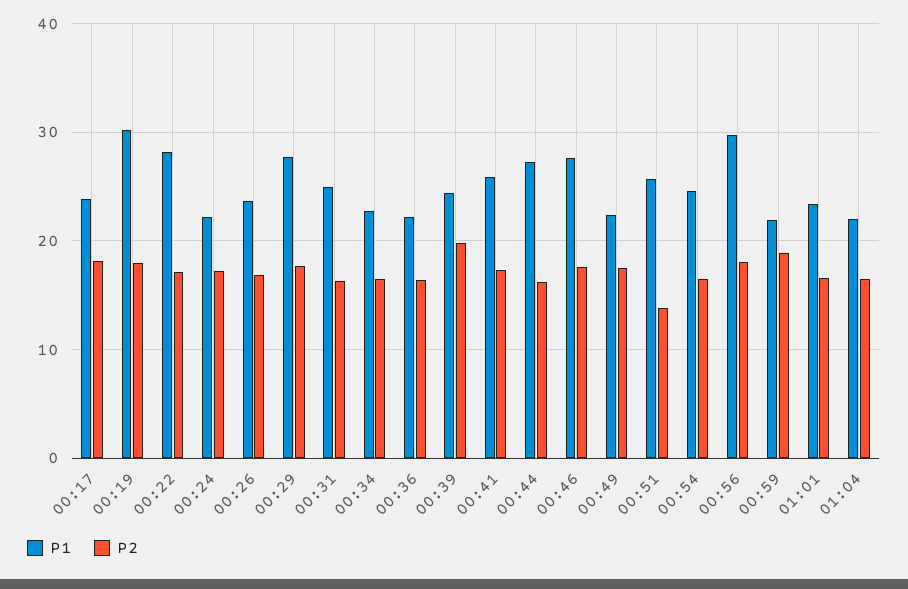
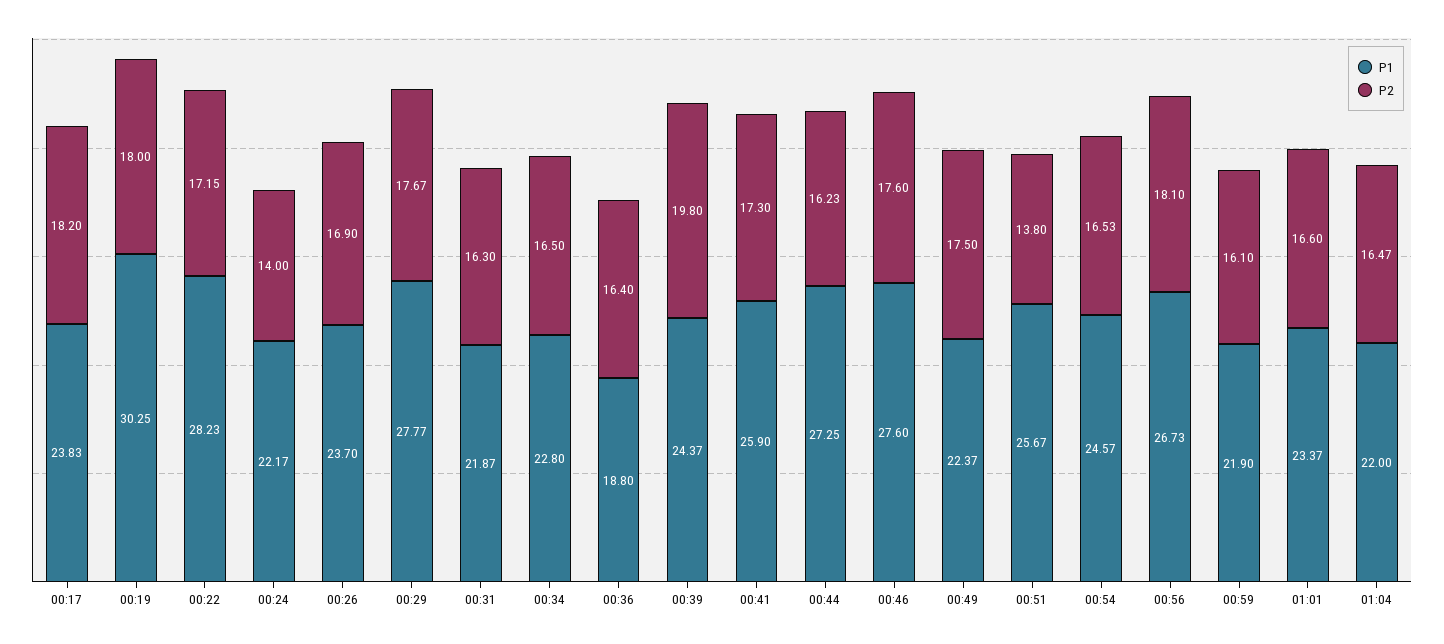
P2, 00:24: 17 -> 14
P1, 00:31: 25 -> 21.87
P1, 00:36: 22 -> 18.8
P1, 00:56: 30 -> 26.73
P2, 00:59: 19 -> 16.1

